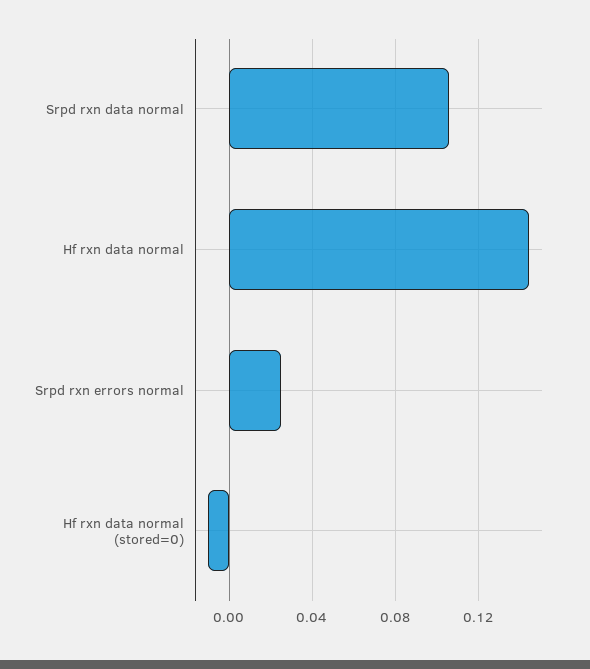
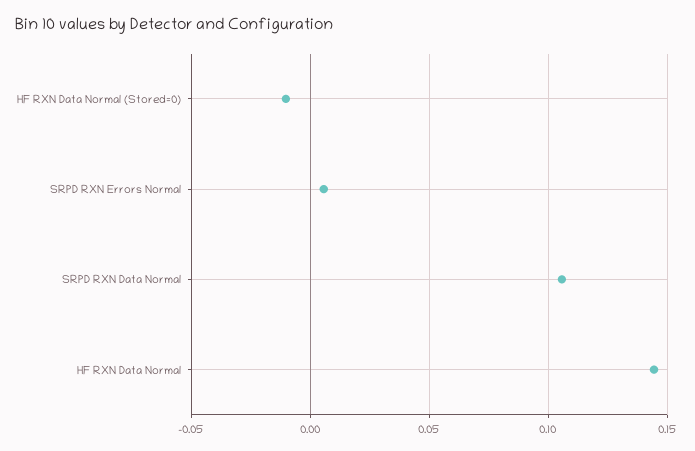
Srpd rxn errors normal: 0.025 -> 0.005

